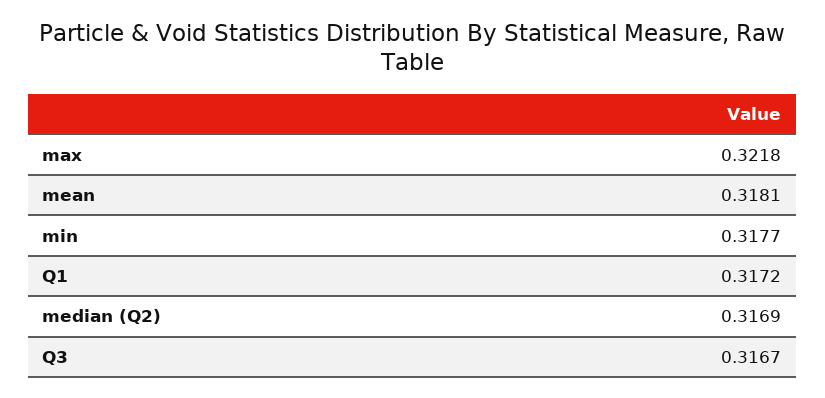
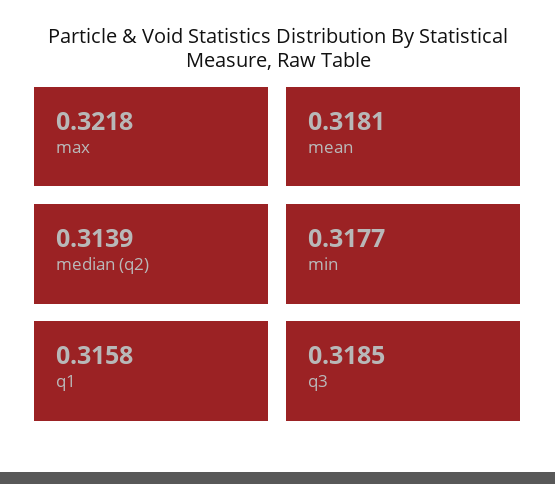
Q1: 0.3172 -> 0.3158
median (Q2): 0.3169 -> 0.3139
Q3: 0.3167 -> 0.3185

